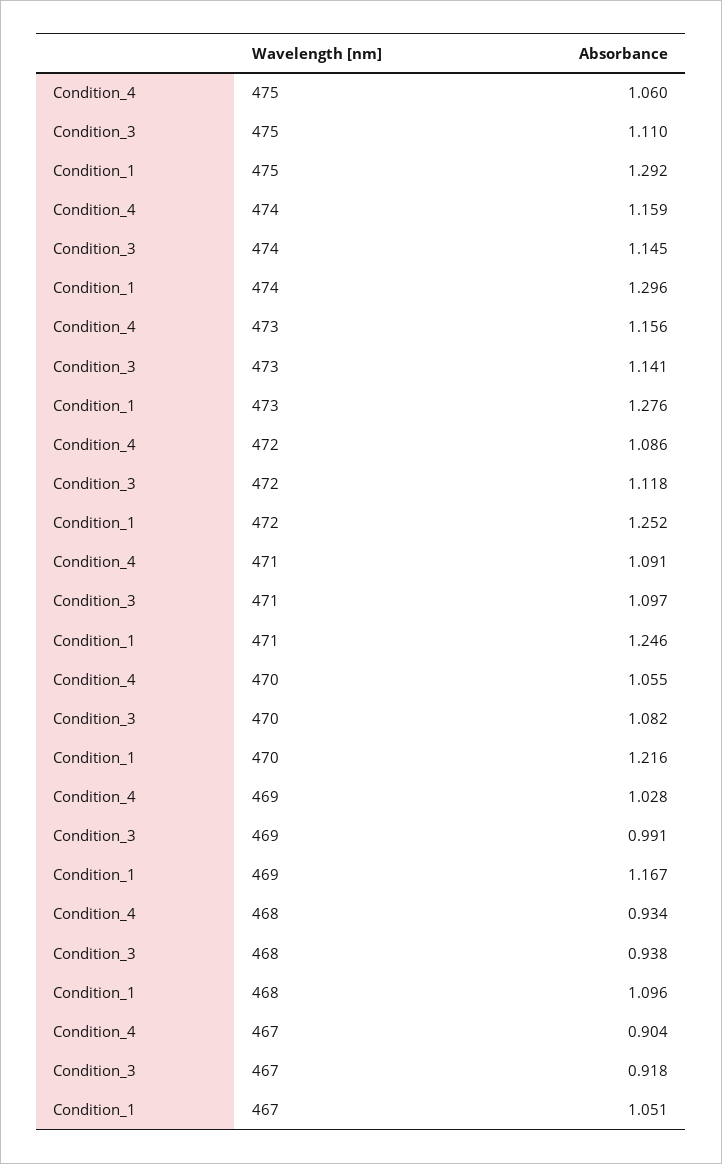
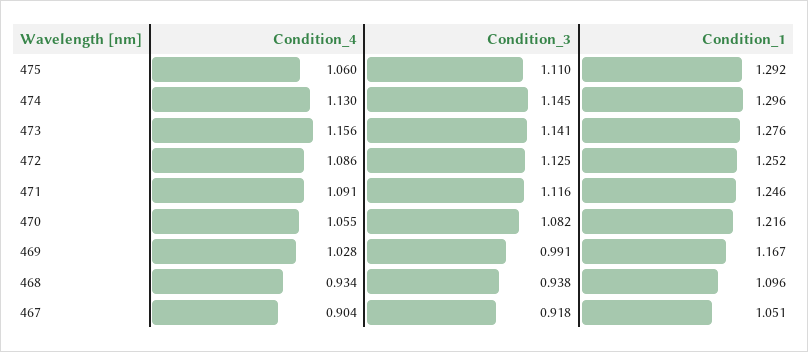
Condition_4, 474: 1.159 -> 1.13
Condition_3, 472: 1.118 -> 1.125
Condition_3, 471: 1.097 -> 1.116

